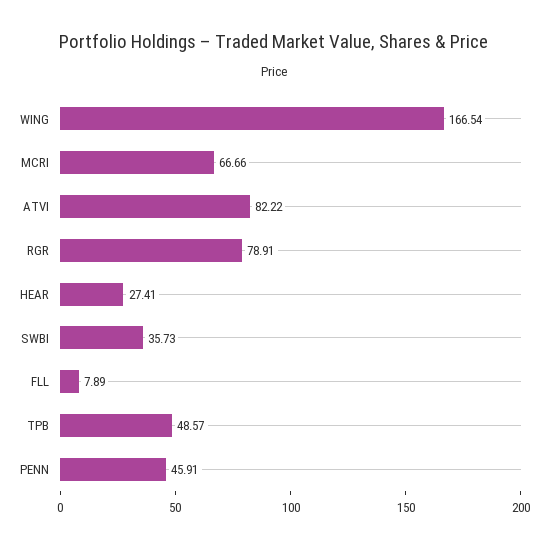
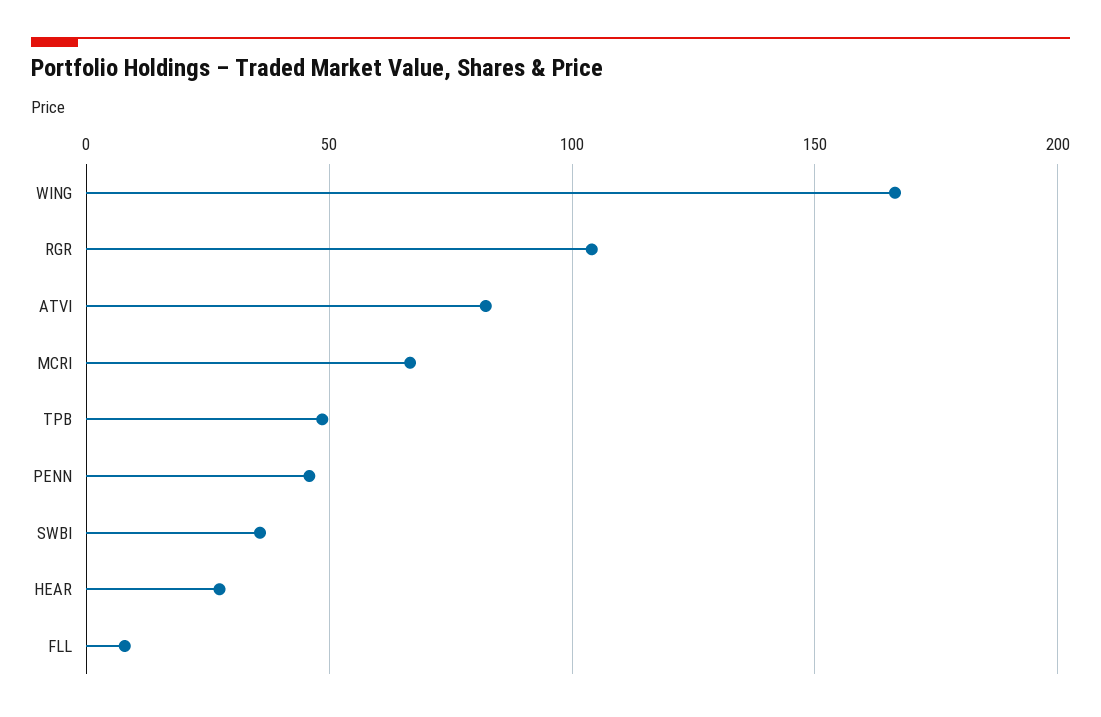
RGR: 78.91 -> 105

